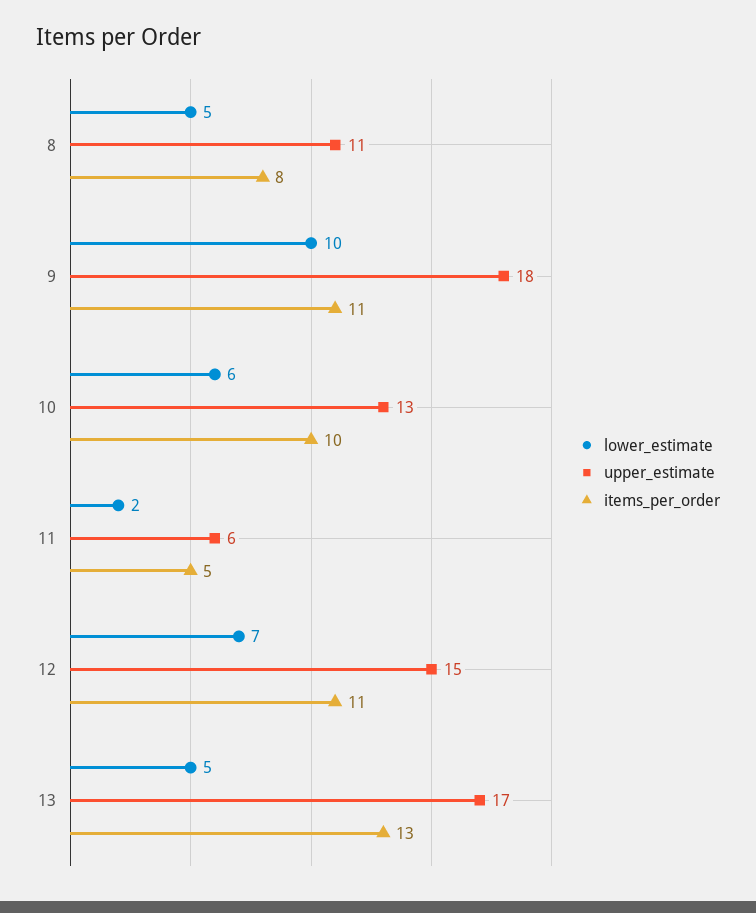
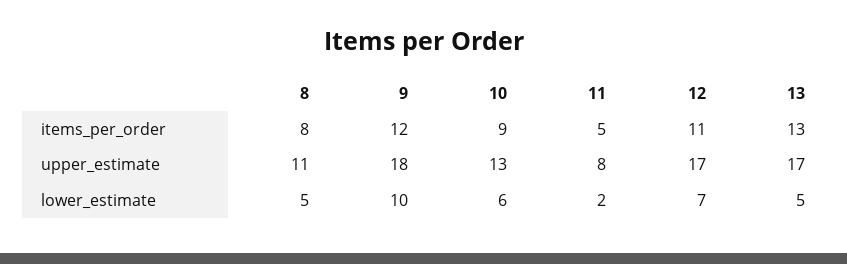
items_per_order, 9: 11 -> 12
items_per_order, 10: 10 -> 9
upper_estimate, 11: 6 -> 8
upper_estimate, 12: 15 -> 17

